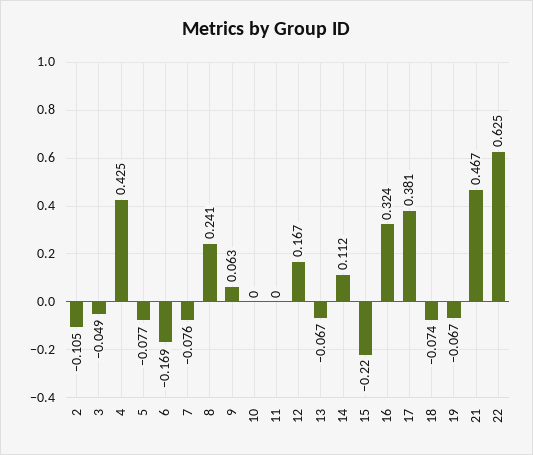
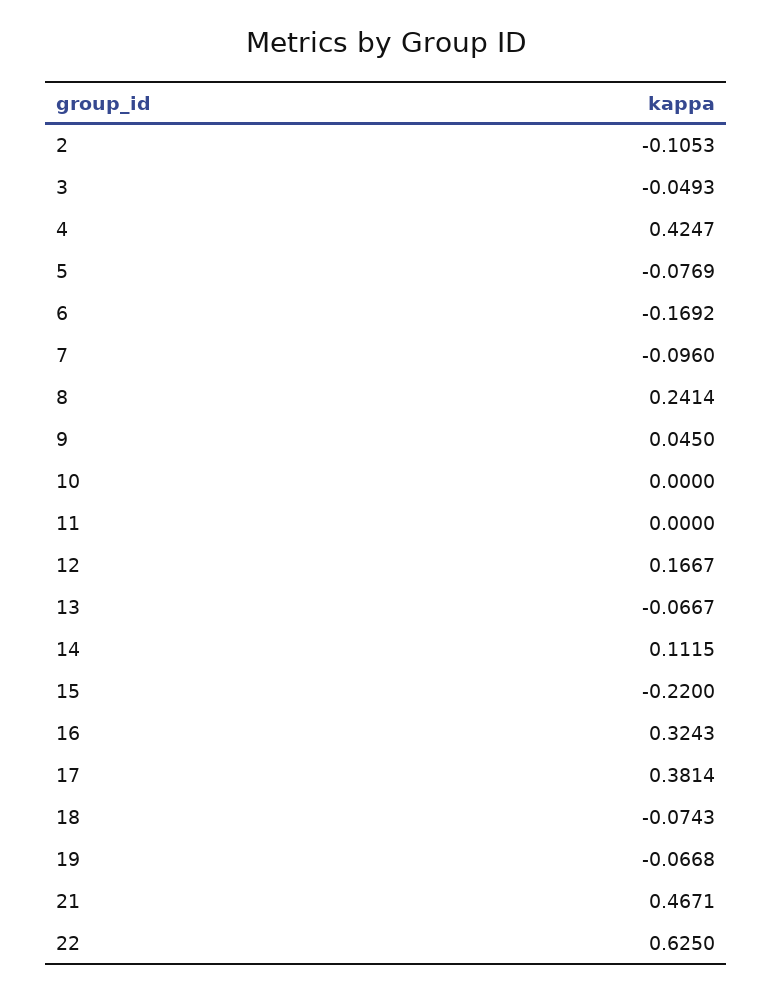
7: -0.076 -> -0.096
9: 0.063 -> 0.045

